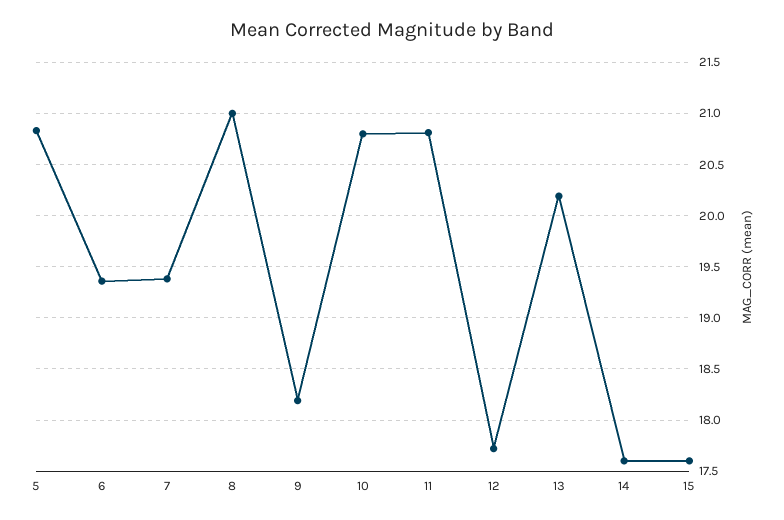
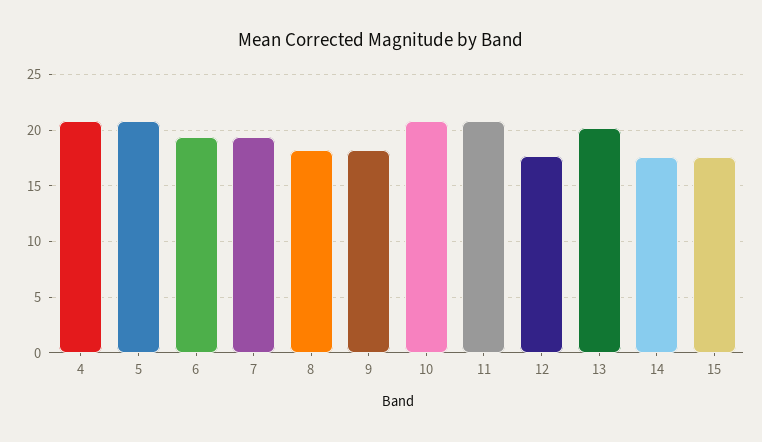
8: 21 -> 18
4: none -> 21

